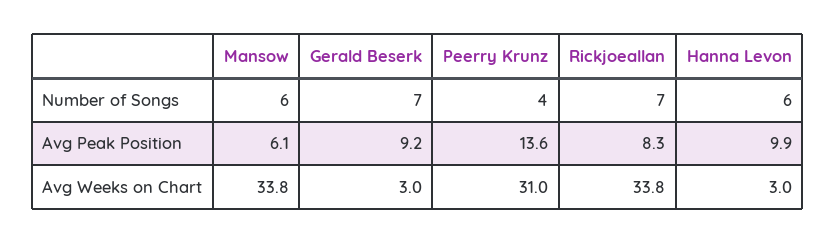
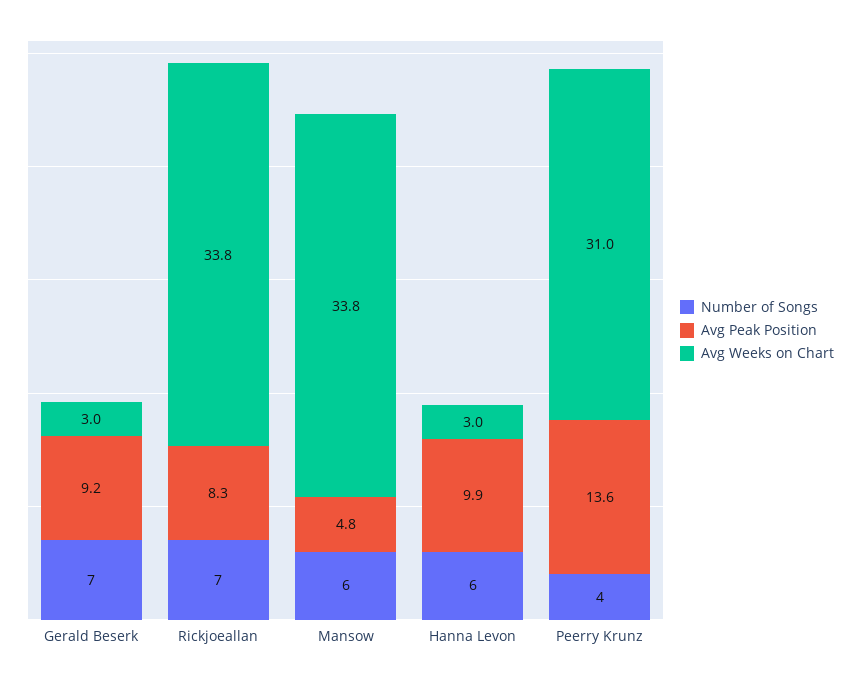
Avg Peak Position, Mansow: 6.1 -> 4.8

